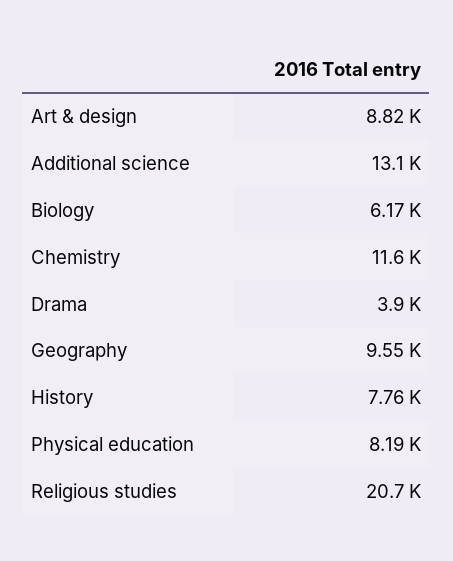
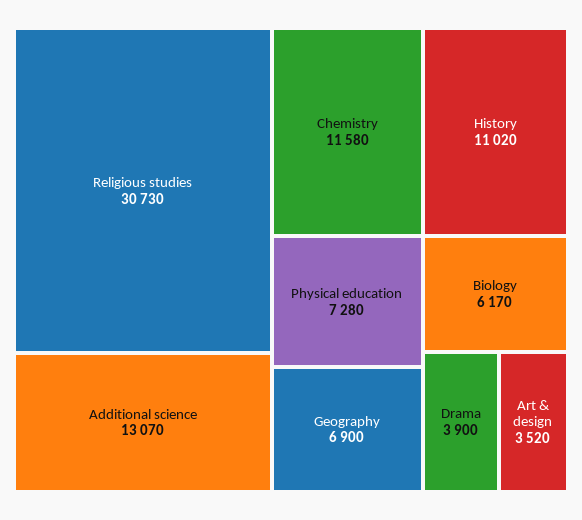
Art & design: 8820 -> 3520
Geography: 9550 -> 6900
History: 7760 -> 11020
Physical education: 8190 -> 7280
Religious studies: 20700 -> 30730

